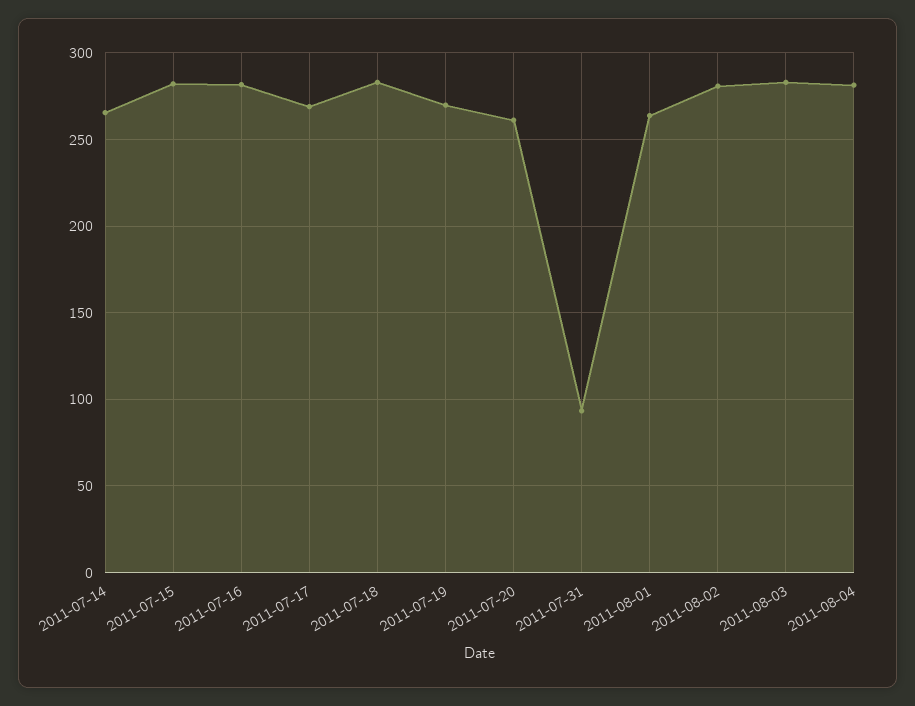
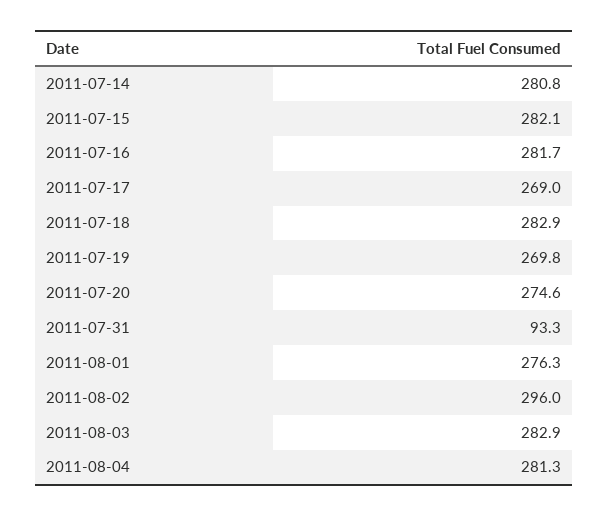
2011-07-14: 265 -> 280.8
2011-07-20: 260 -> 274.6
2011-08-01: 265 -> 276.3
2011-08-02: 280 -> 296

